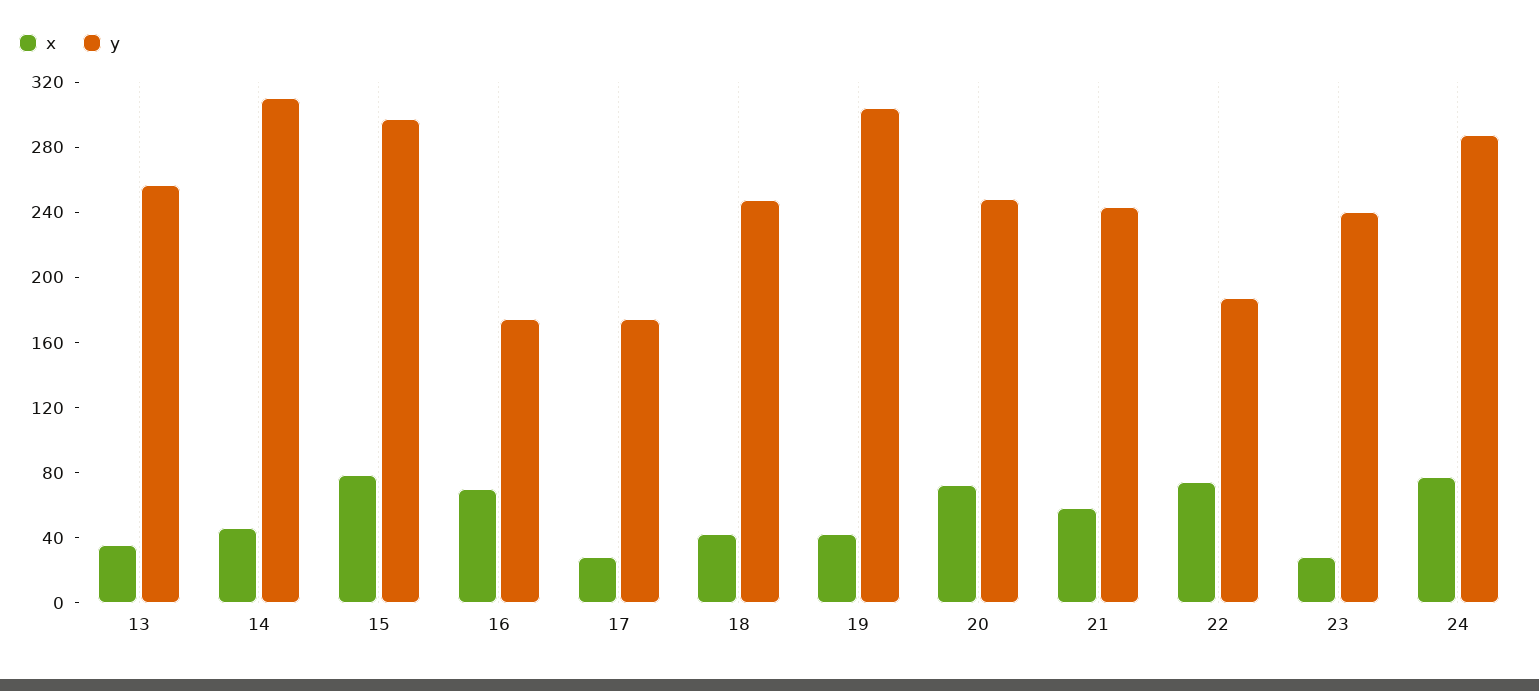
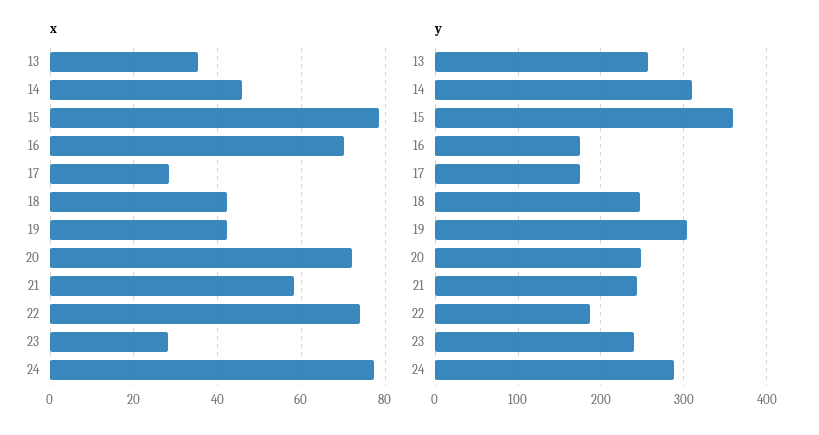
y, 15: 300 -> 360

